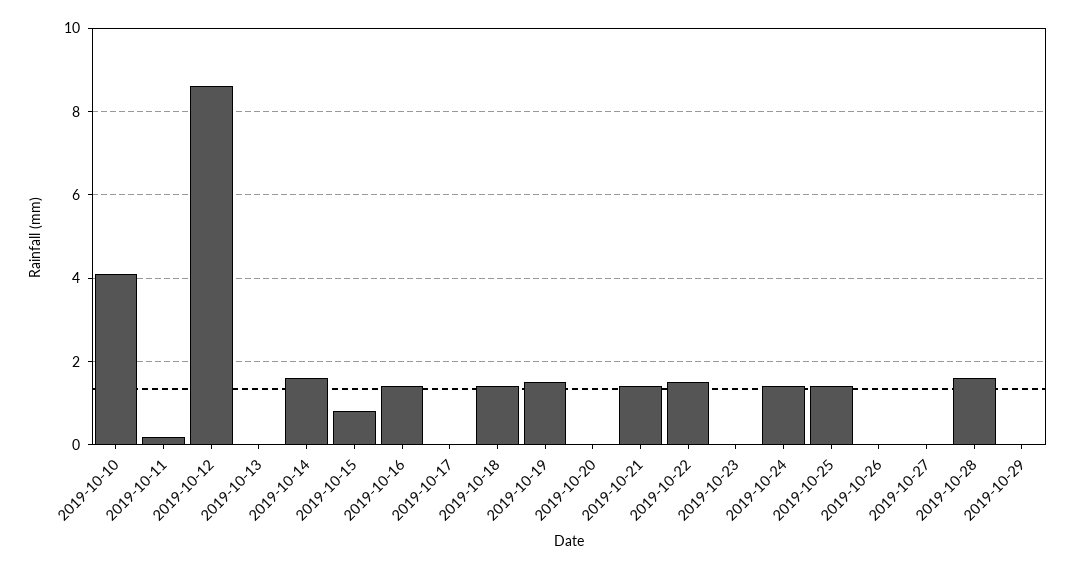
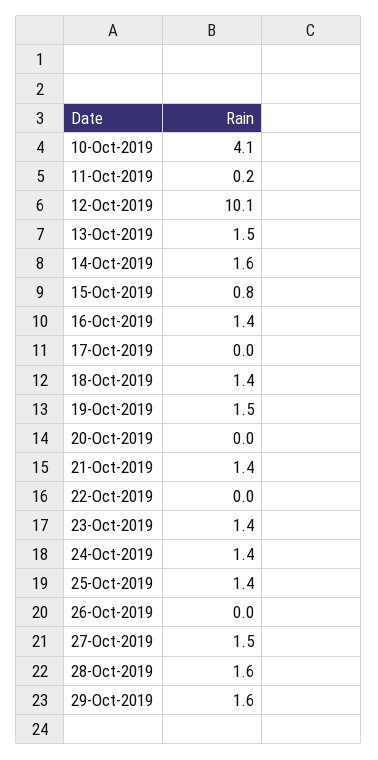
2019-10-12: 8.5 -> 10.1
2019-10-13: 0 -> 1.5
2019-10-22: 1.5 -> 0
2019-10-23: 0 -> 1.4
2019-10-27: 0 -> 1.5
2019-10-29: 0 -> 1.6

